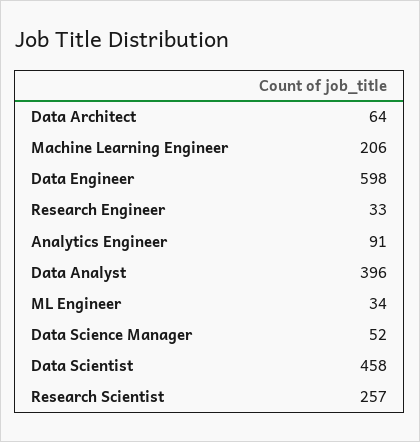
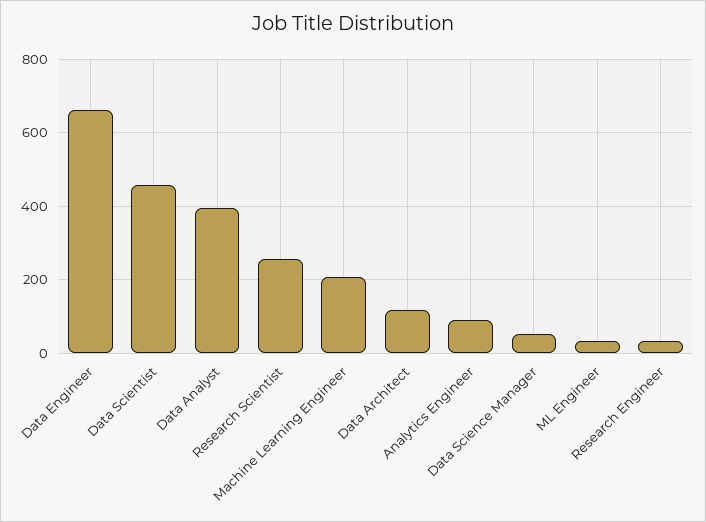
Data Architect: 64 -> 120
Data Engineer: 598 -> 660

